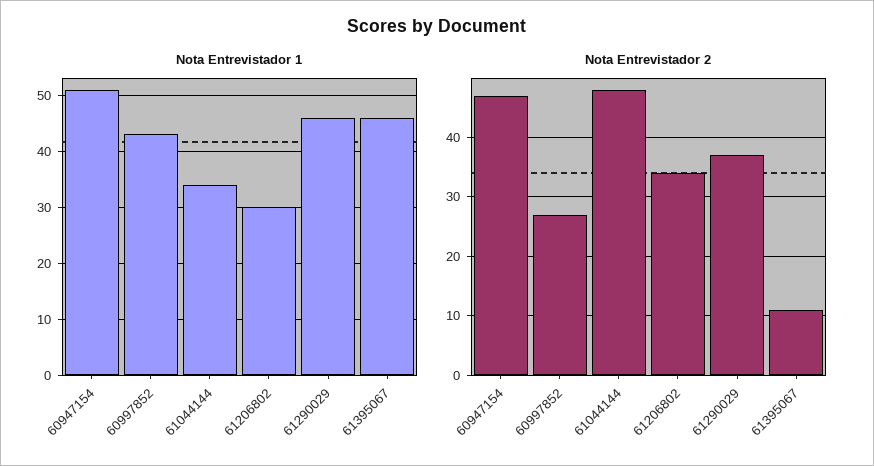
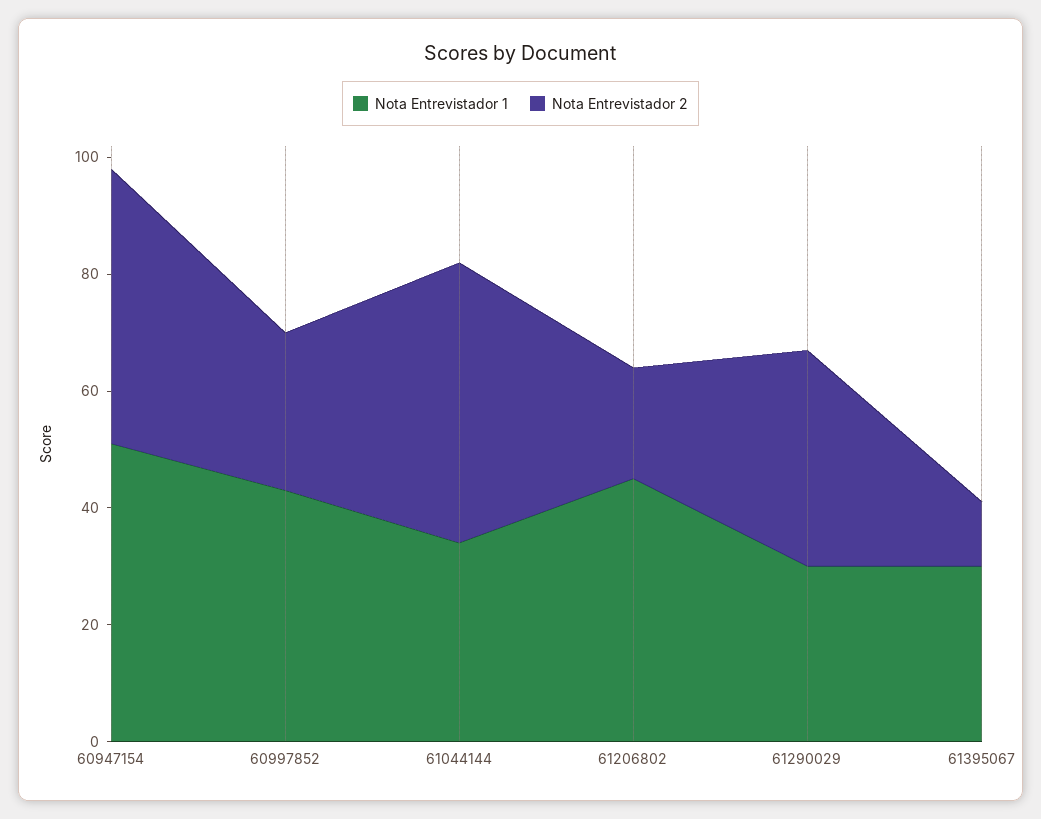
Nota Entrevistador 1, 61206802: 30 -> 45
Nota Entrevistador 1, 61290029: 45 -> 30
Nota Entrevistador 1, 61395067: 45 -> 30
Nota Entrevistador 2, 61206802: 35 -> 20

